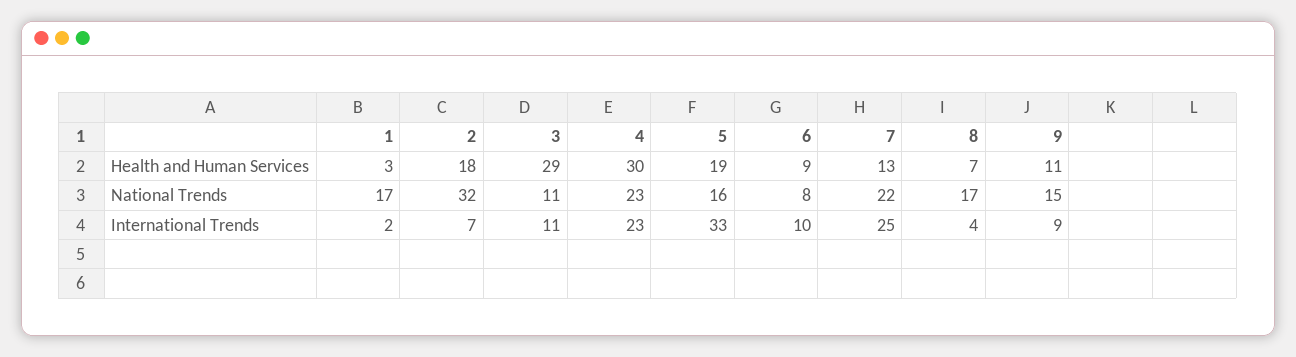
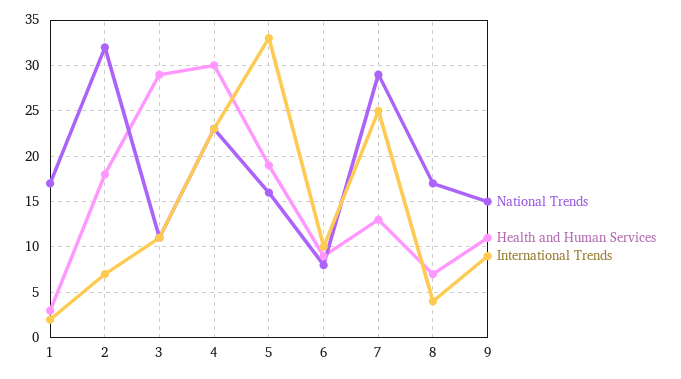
National Trends, 7: 22 -> 29

